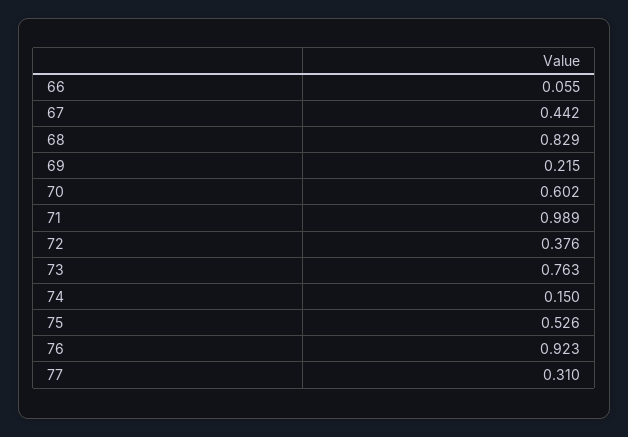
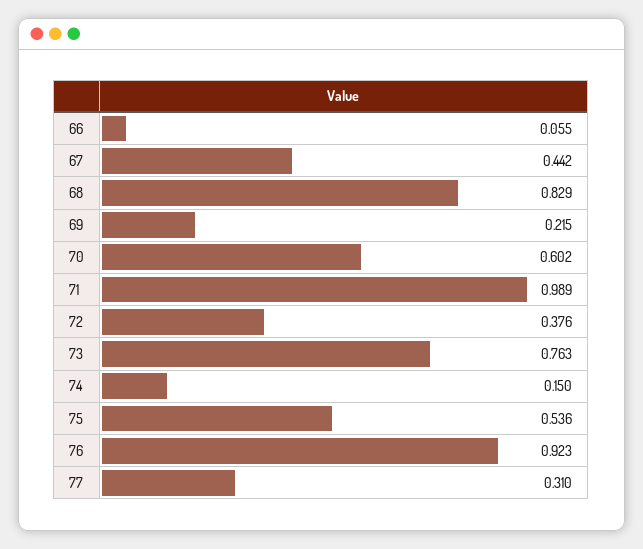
75: 0.526 -> 0.536

